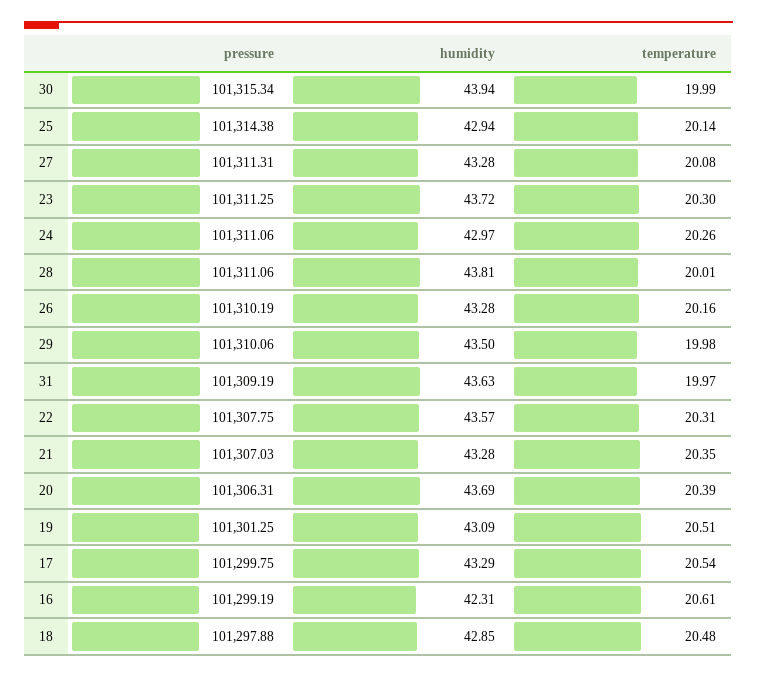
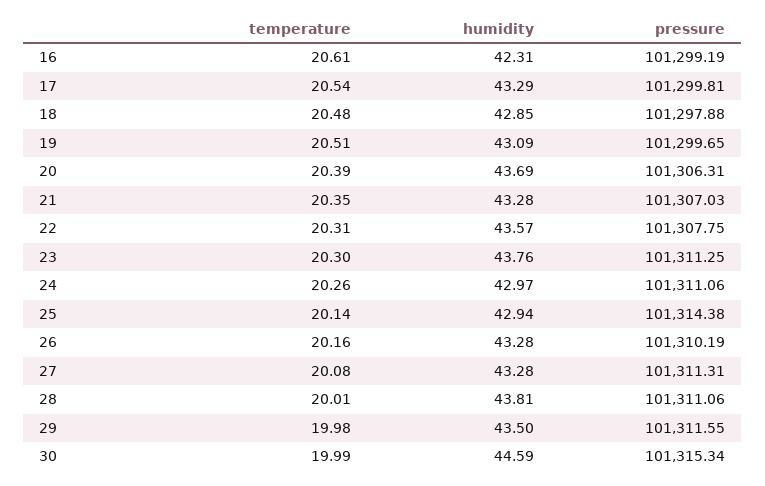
humidity, 30: 43.94 -> 44.59
humidity, 23: 43.72 -> 43.76
pressure, 29: 101310.06 -> 101311.55
pressure, 31: 101309.19 -> none
humidity, 31: 43.63 -> none
temperature, 31: 19.97 -> none
pressure, 19: 101301.25 -> 101299.65
pressure, 17: 101299.75 -> 101299.81

